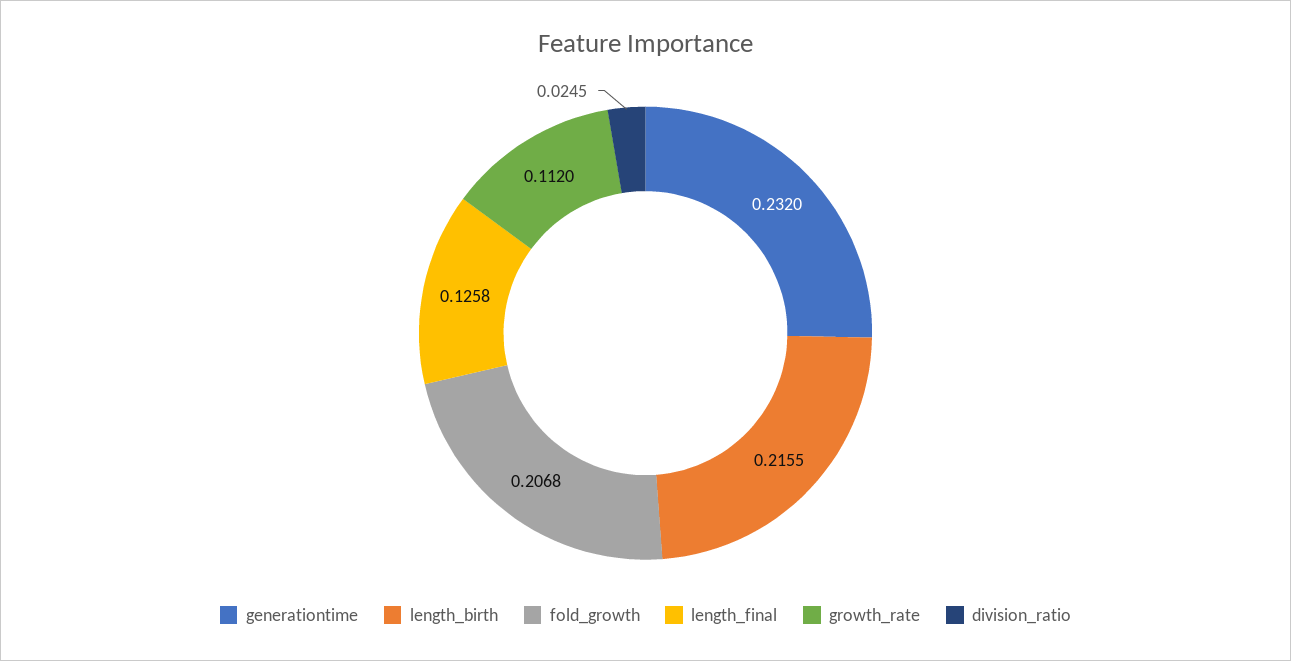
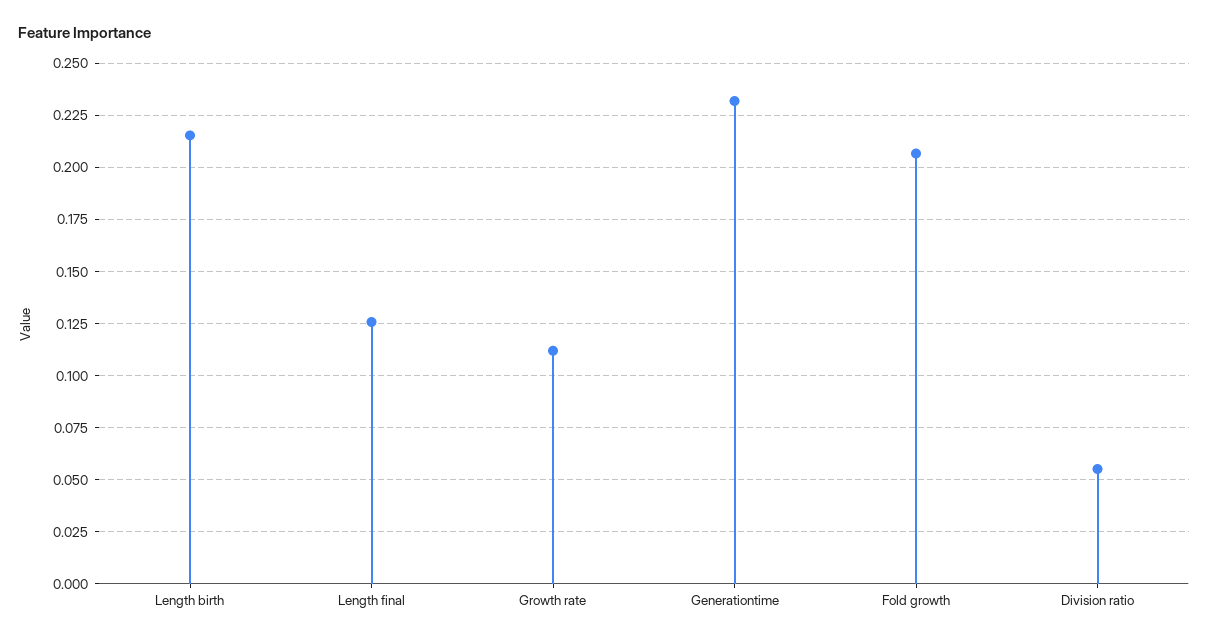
division_ratio: 0.0245 -> 0.055

